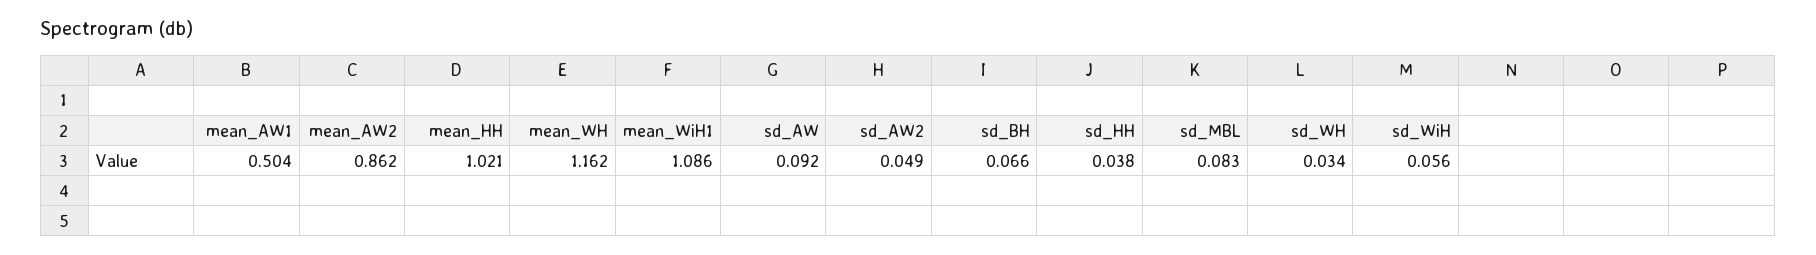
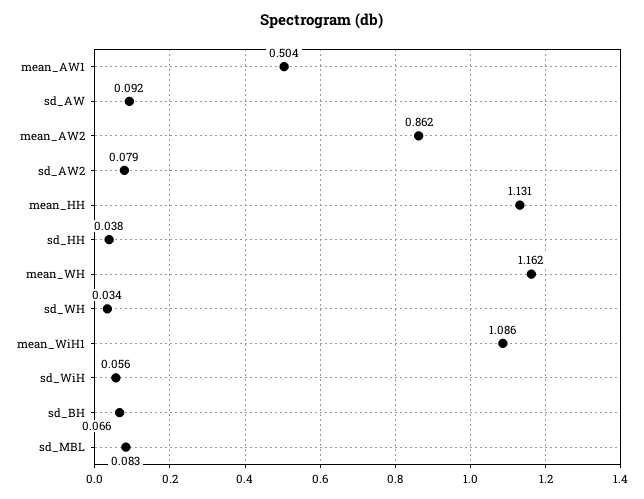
mean_HH: 1.021 -> 1.131
sd_AW2: 0.049 -> 0.079

